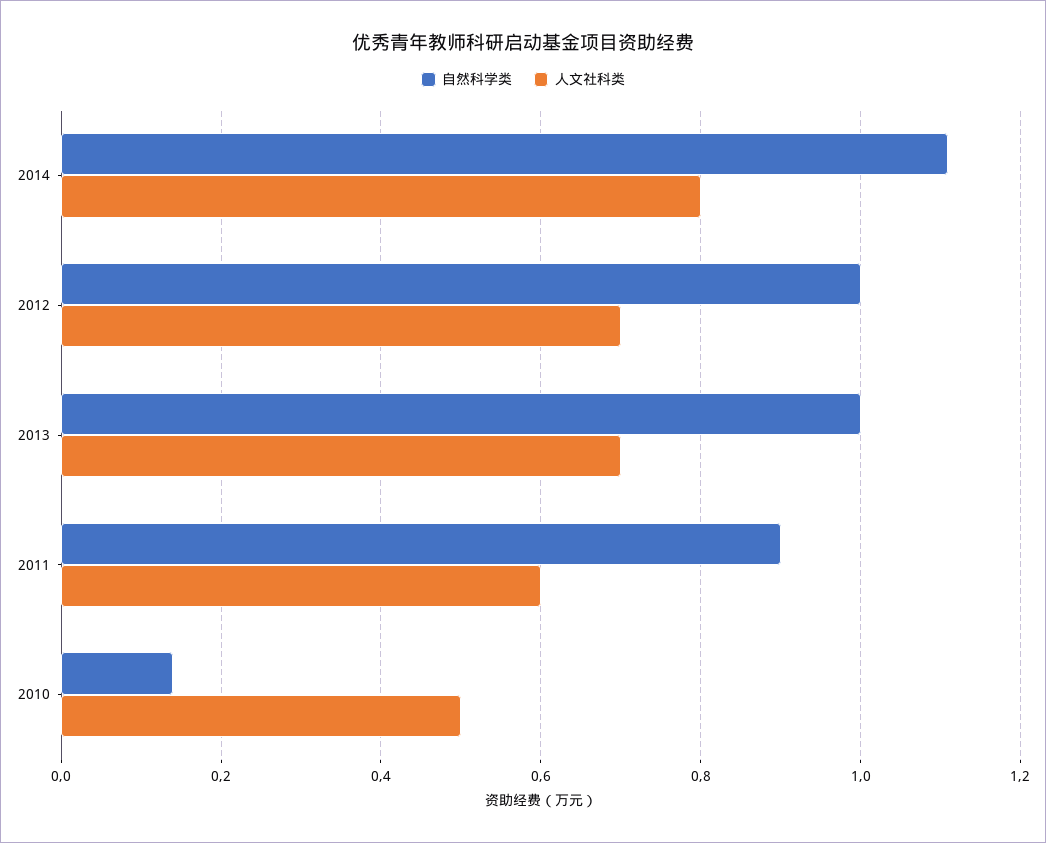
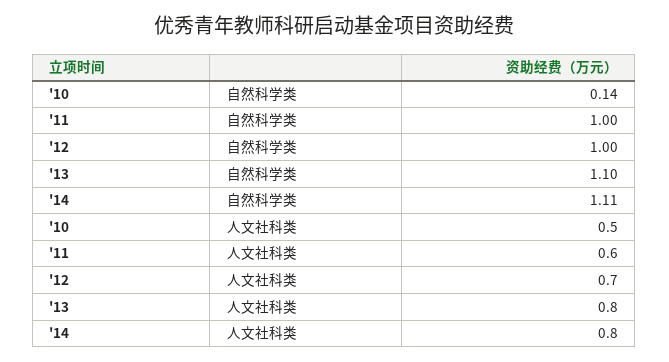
自然科学类, 2013: 1 -> 1.1
人文社科类, 2013: 0.7 -> 0.8
自然科学类, 2011: 0.9 -> 1

